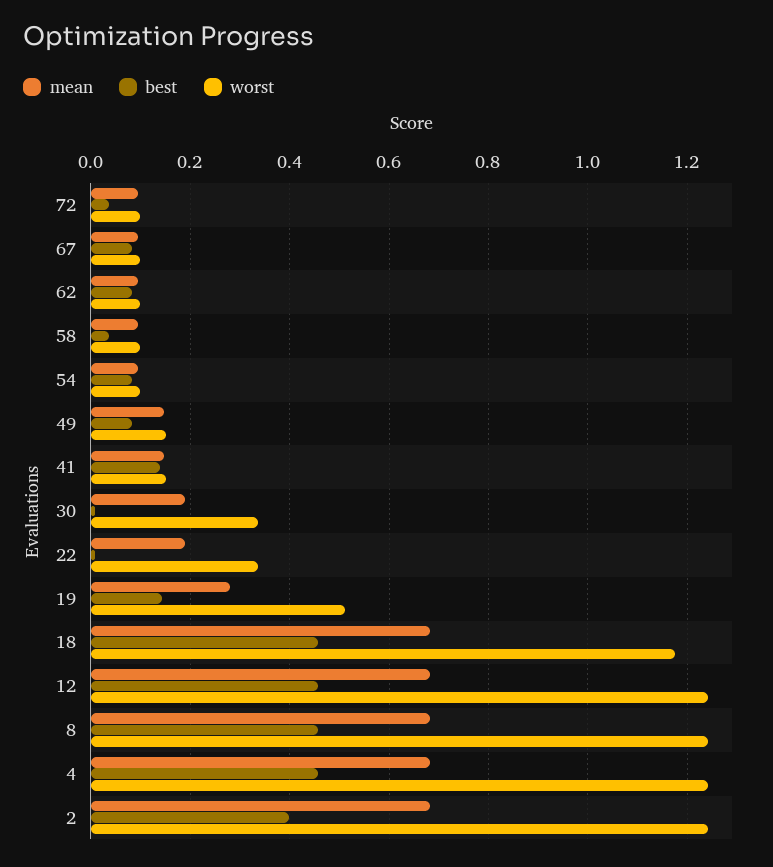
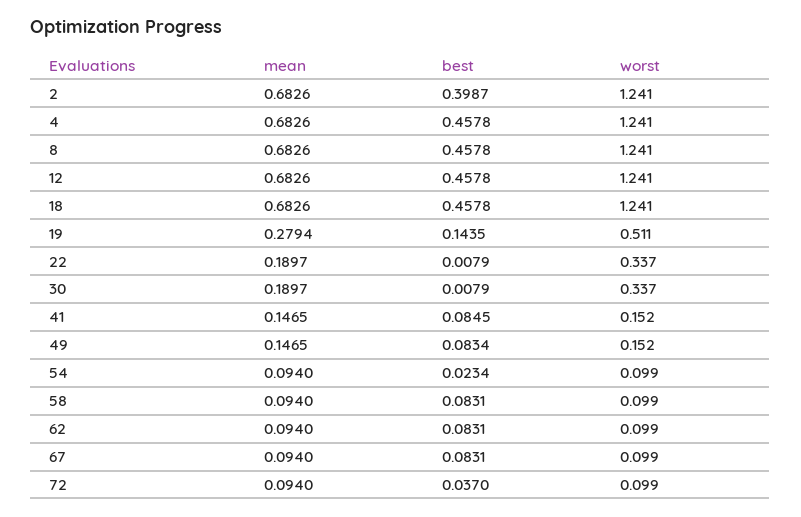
best, 58: 0.04 -> 0.0831
best, 54: 0.08 -> 0.0234
best, 41: 0.14 -> 0.0845
worst, 18: 1.18 -> 1.241

